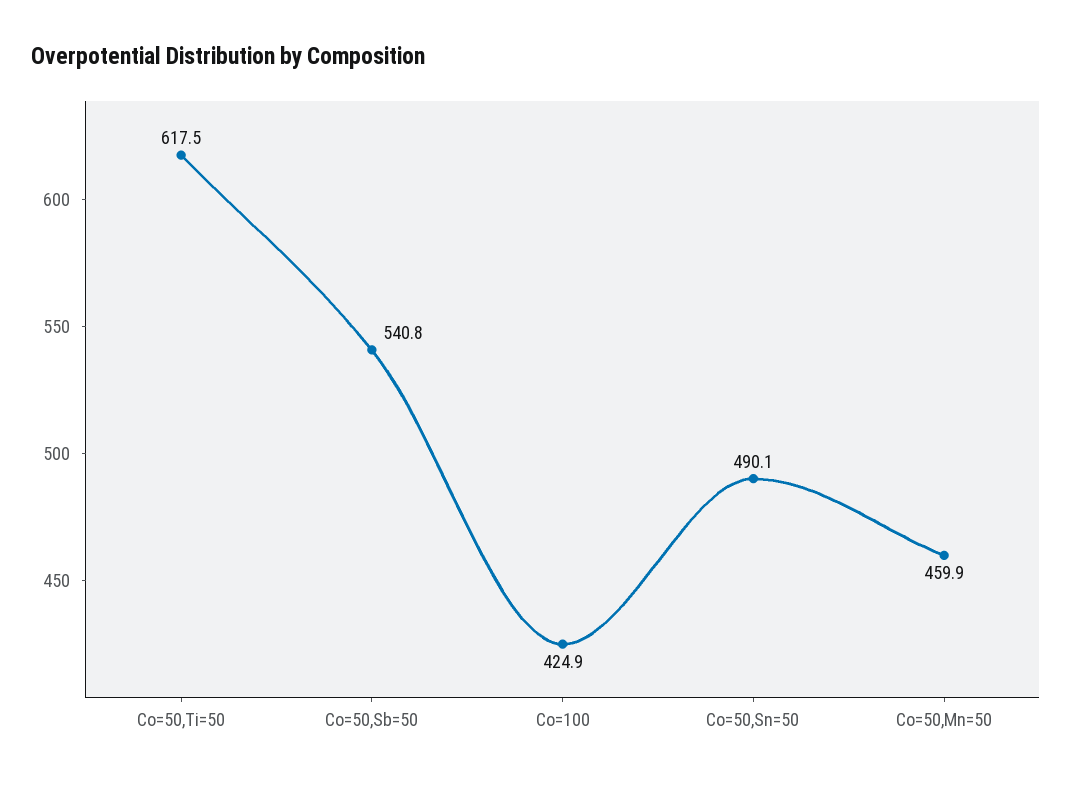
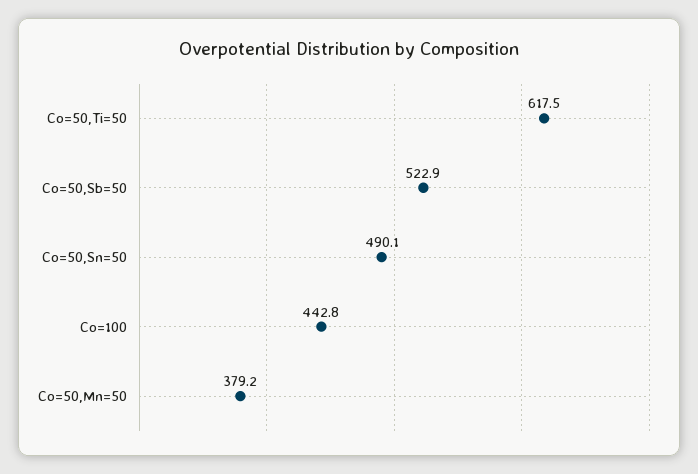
Co=50,Sb=50: 540.8 -> 522.9
Co=100: 424.9 -> 442.8
Co=50,Mn=50: 459.9 -> 379.2

